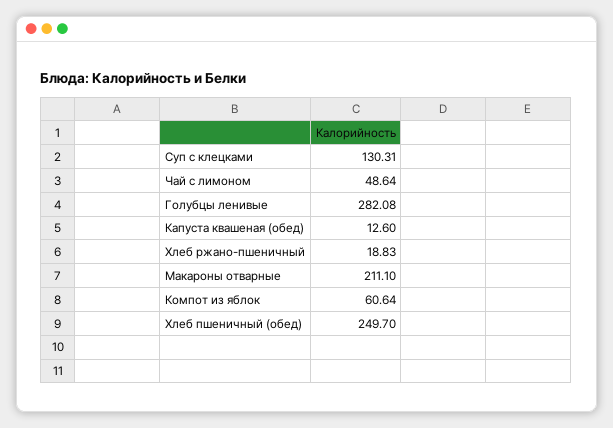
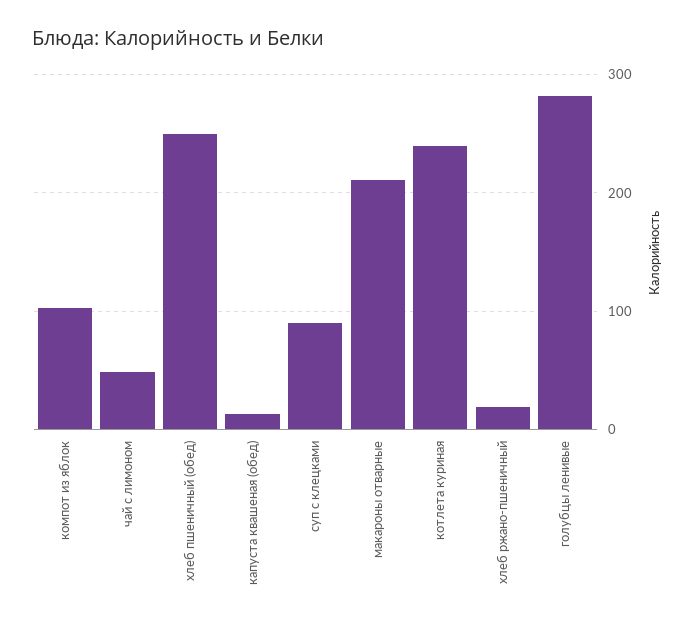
Суп с клецками: 130.31 -> 90
Компот из яблок: 60.64 -> 100
котлета куриная: none -> 240

